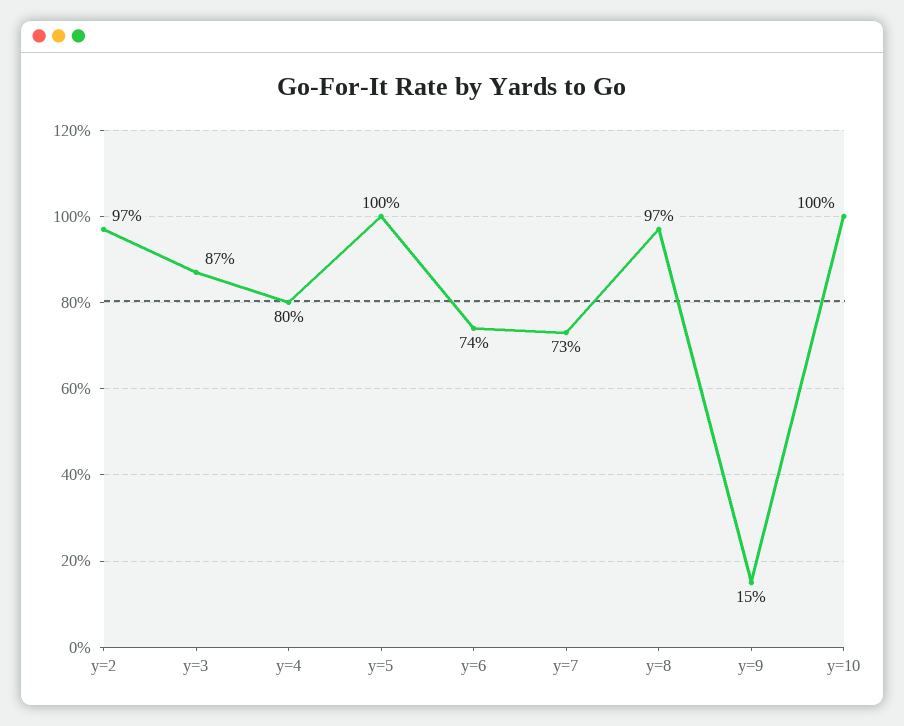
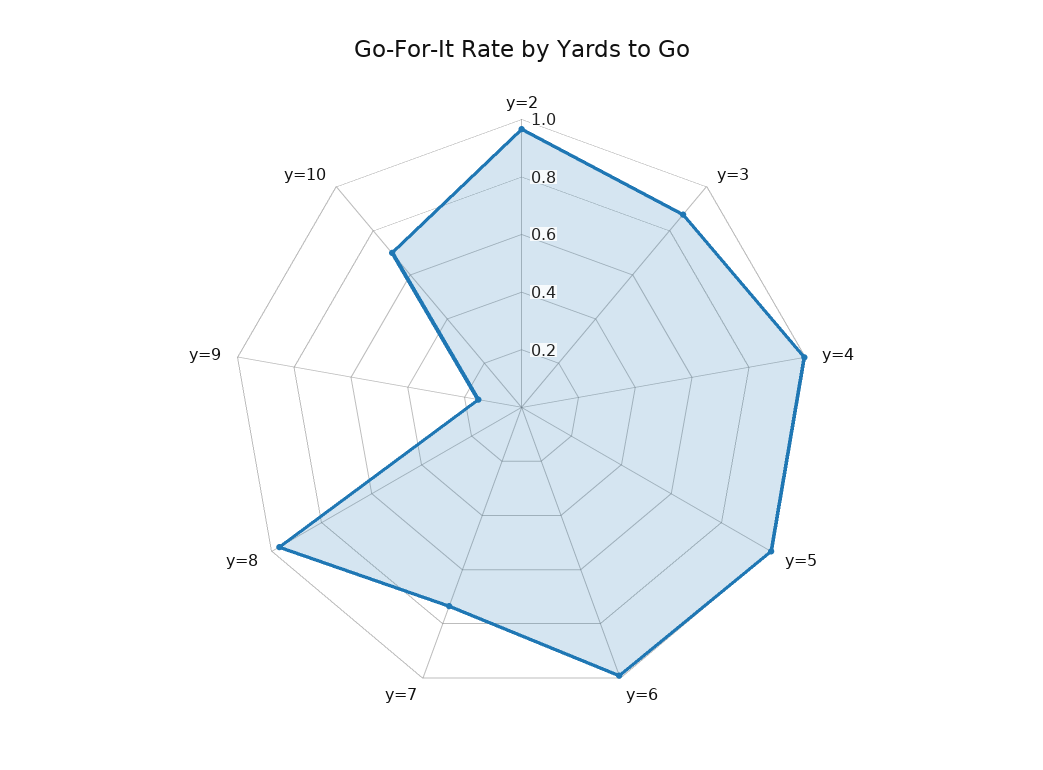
y=4: 0.8 -> 1
y=6: 0.74 -> 1
y=10: 1 -> 0.7

